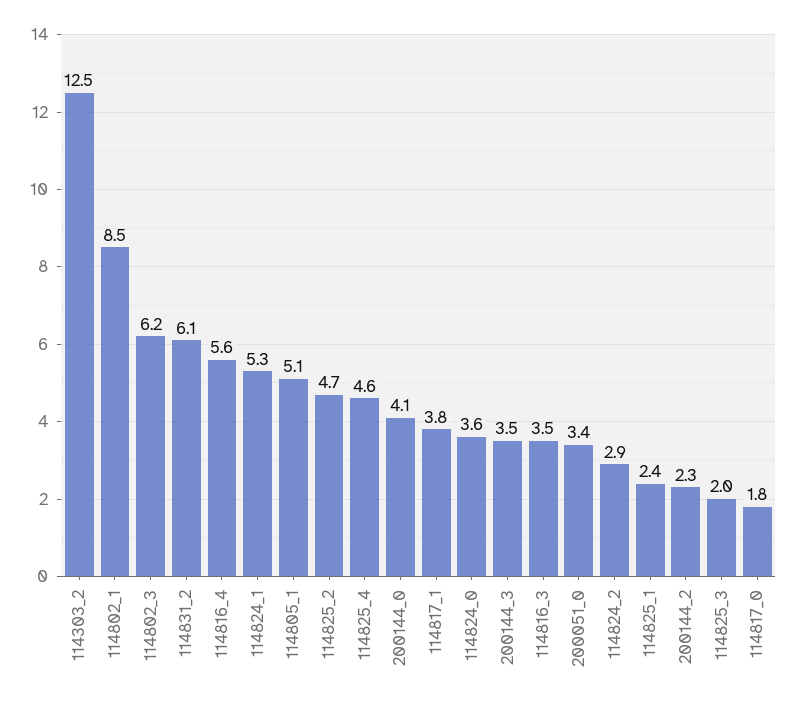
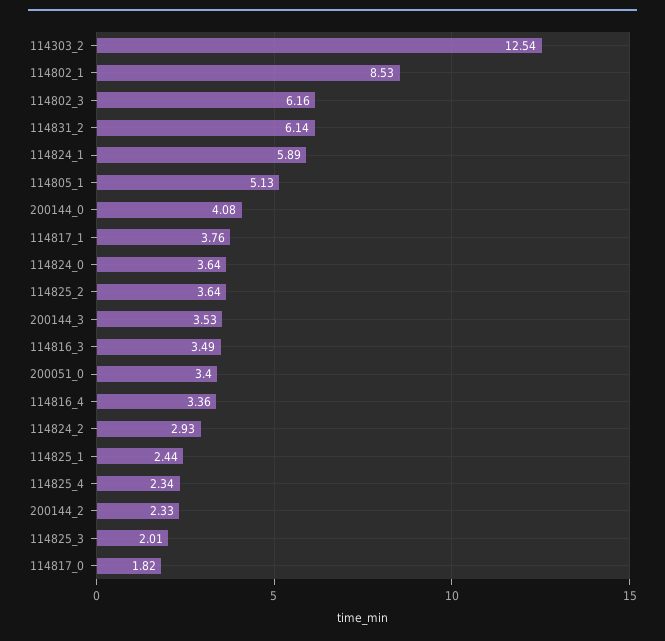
114816_4: 5.6 -> 3.36
114824_1: 5.3 -> 5.89
114825_2: 4.7 -> 3.64
114825_4: 4.6 -> 2.34

